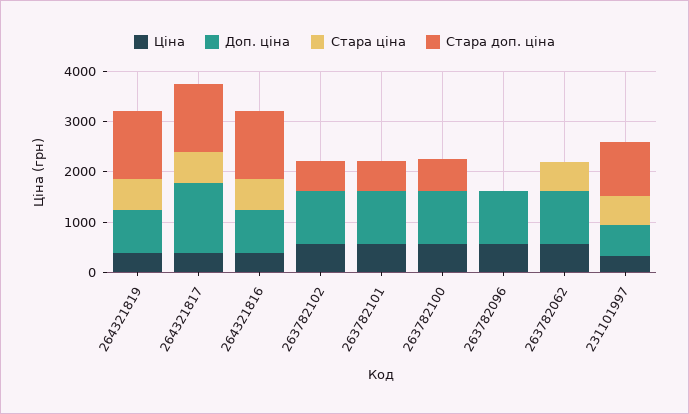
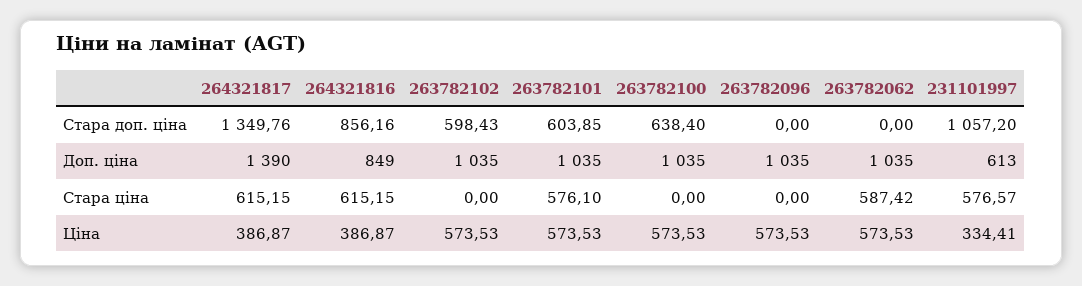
Ціна, 264321819: 400 -> none
Доп. ціна, 264321819: 800 -> none
Стара ціна, 264321819: 600 -> none
Стара доп. ціна, 264321819: 1400 -> none
Стара доп. ціна, 264321816: 1400 -> 856.16
Стара ціна, 263782101: 0 -> 576.1

